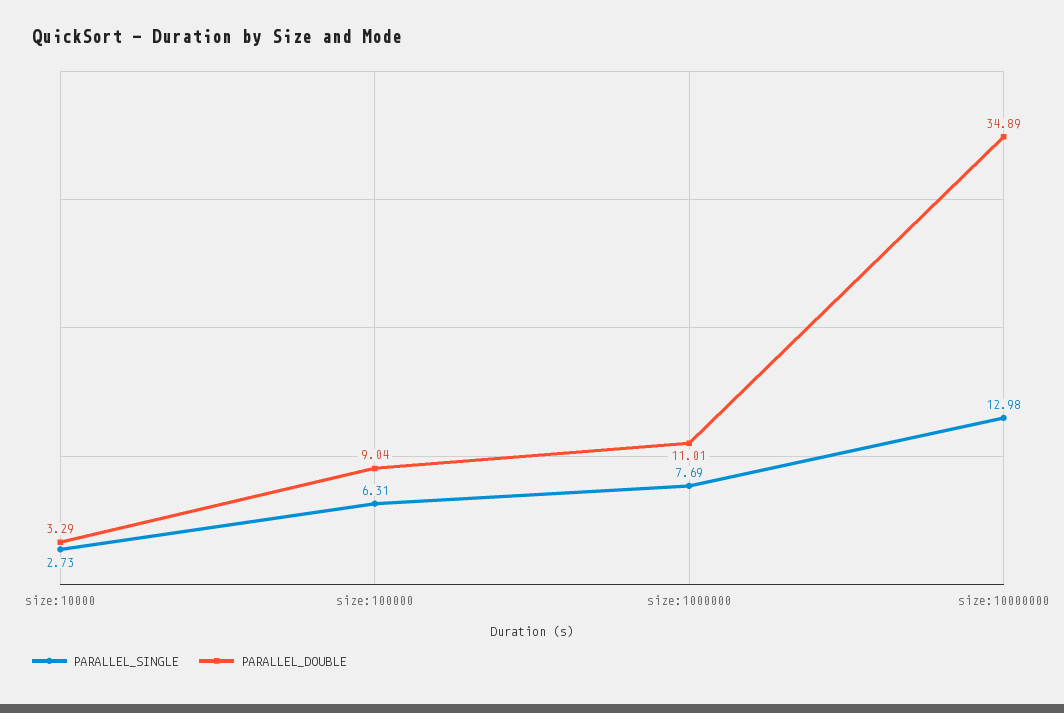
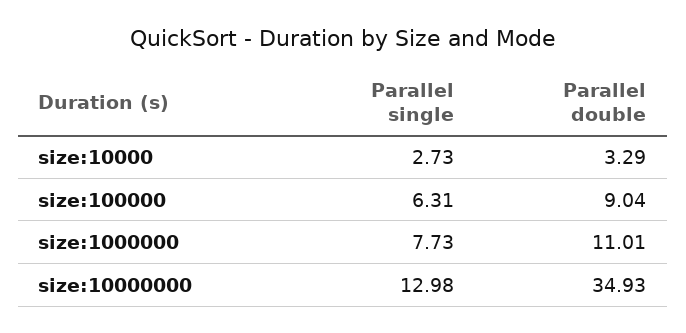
PARALLEL_SINGLE, size:1000000: 7.69 -> 7.73
PARALLEL_DOUBLE, size:10000000: 34.89 -> 34.93

